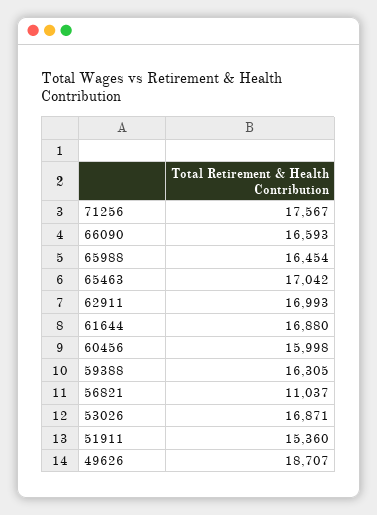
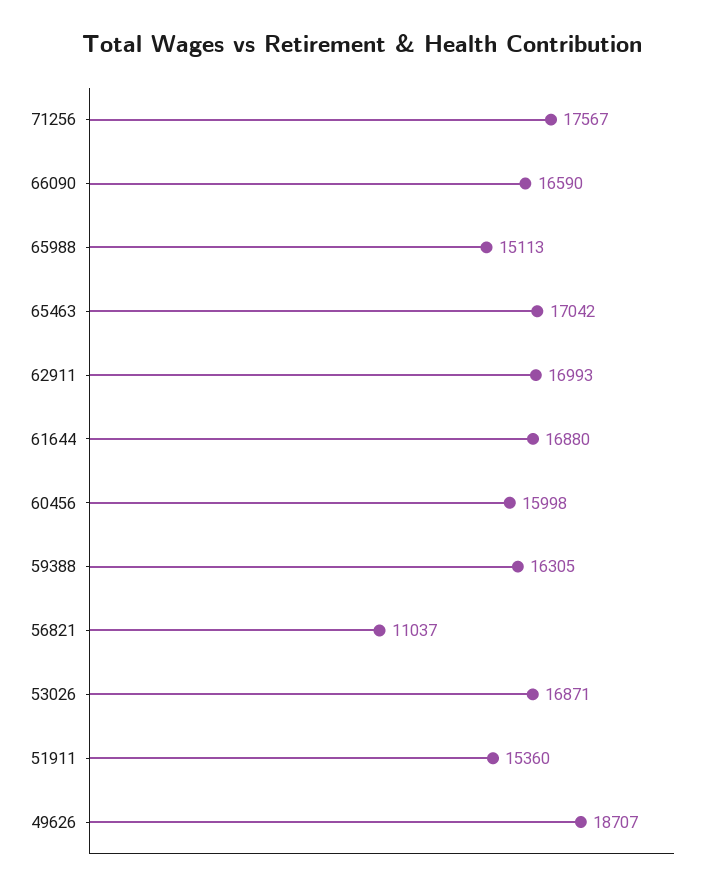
66090: 16593 -> 16590
65988: 16454 -> 15113

